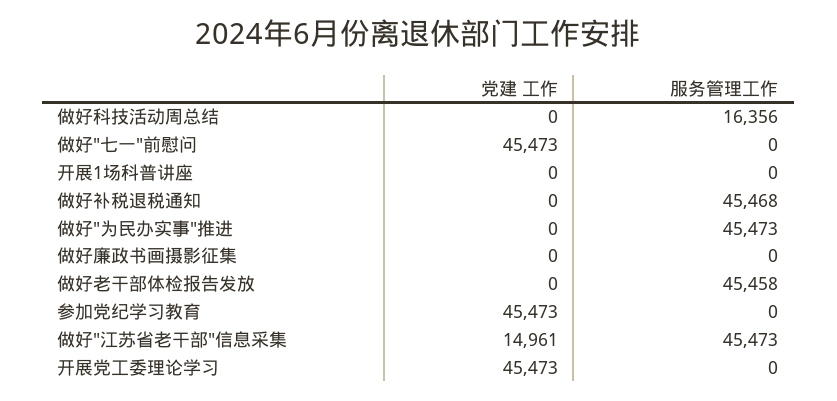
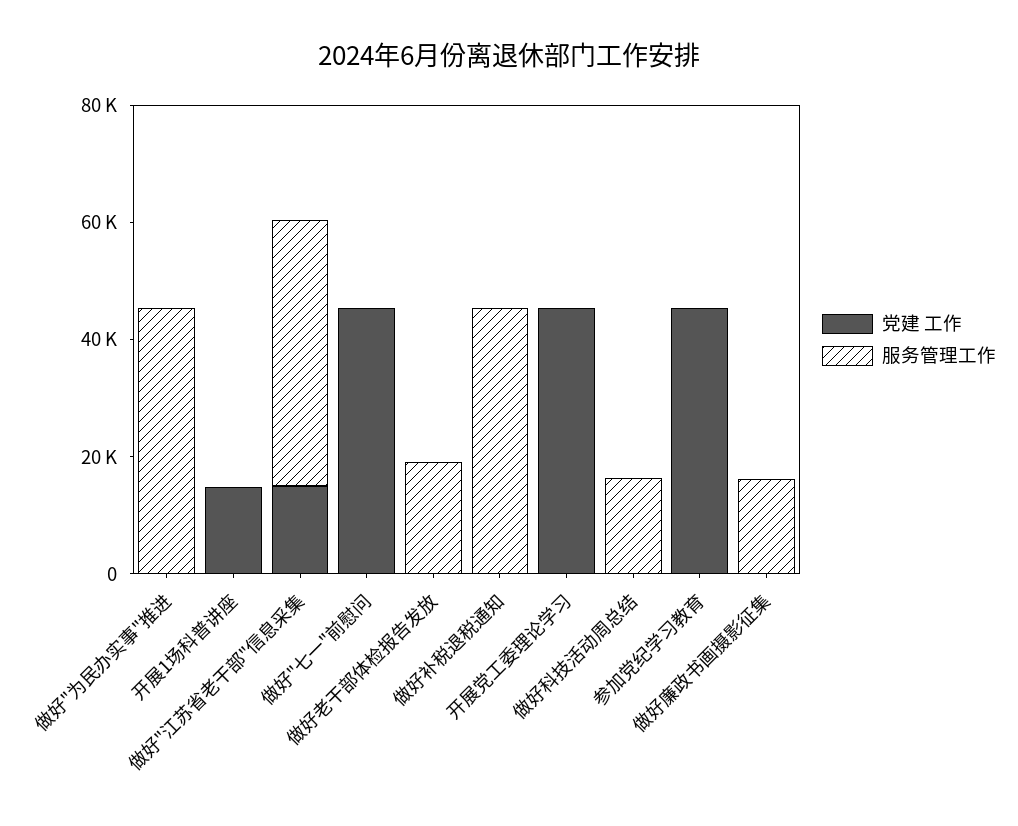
党建 工作, 开展1场科普讲座: 0 -> 15000
服务管理工作, 做好廉政书画摄影征集: 0 -> 15000
服务管理工作, 做好老干部体检报告发放: 45458 -> 20000

